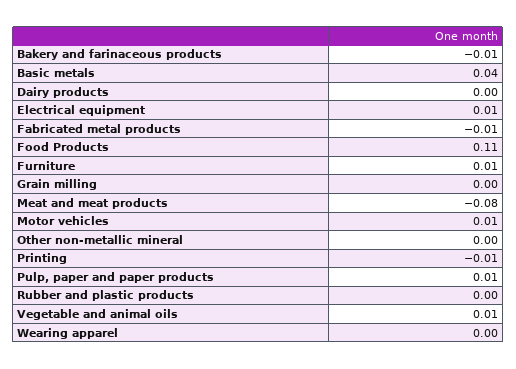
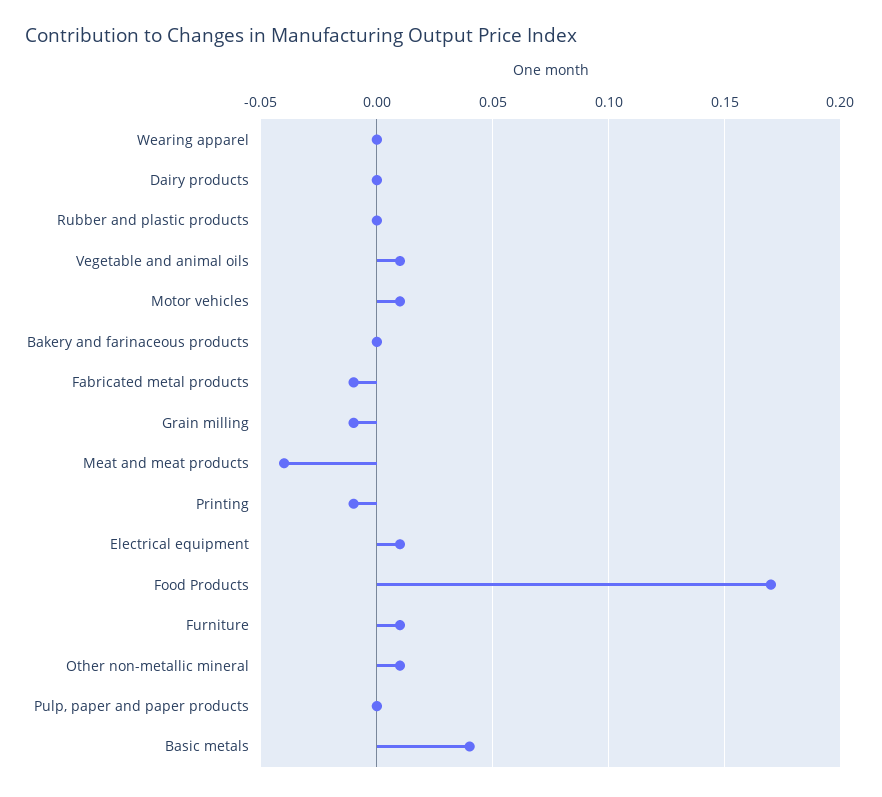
Bakery and farinaceous products: -0.01 -> 0
Food Products: 0.11 -> 0.17
Grain milling: 0 -> -0.01
Meat and meat products: -0.08 -> -0.04
Other non-metallic mineral: 0 -> 0.01
Pulp, paper and paper products: 0.01 -> 0

